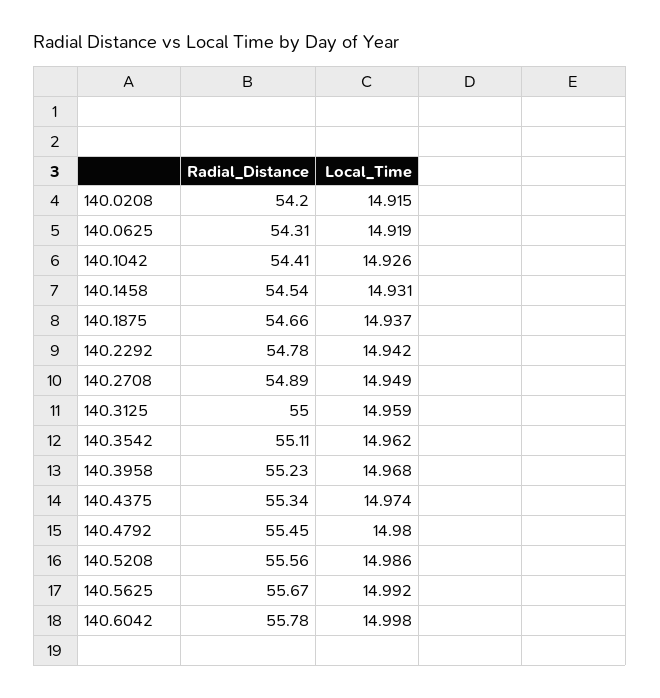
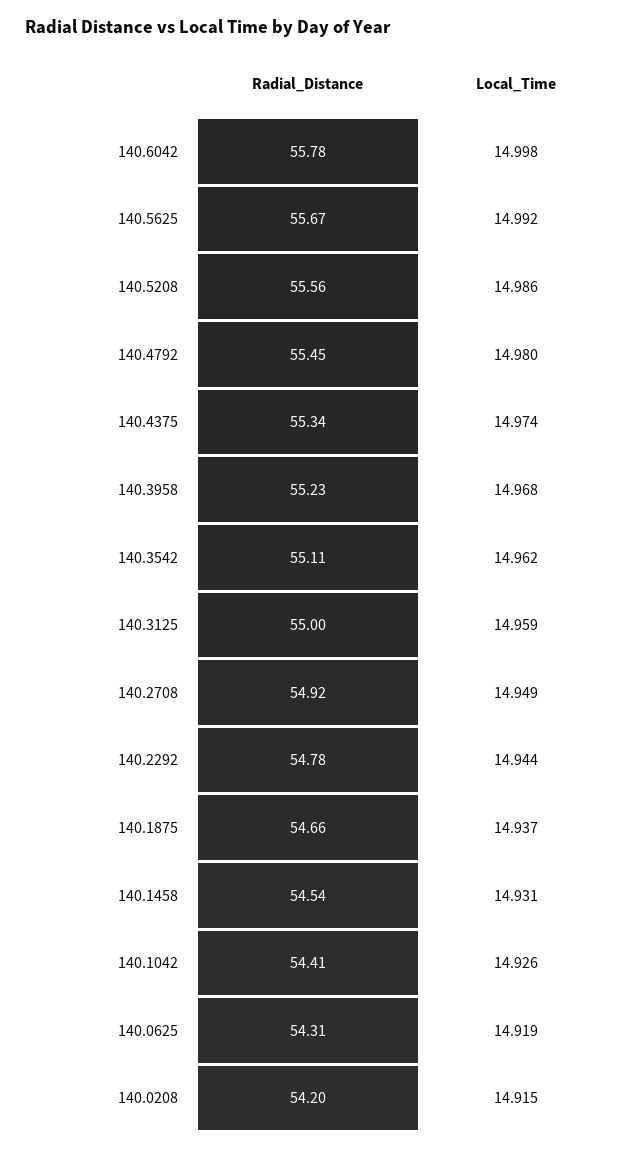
Local_Time, 140.2292: 14.942 -> 14.944
Radial_Distance, 140.2708: 54.89 -> 54.92

